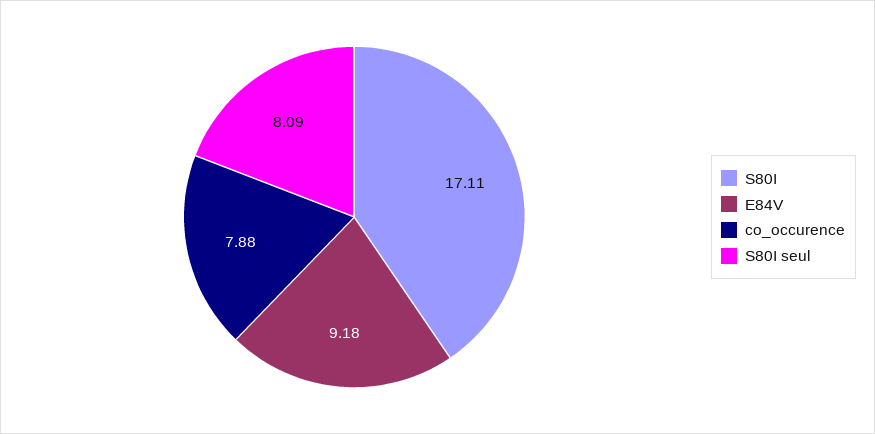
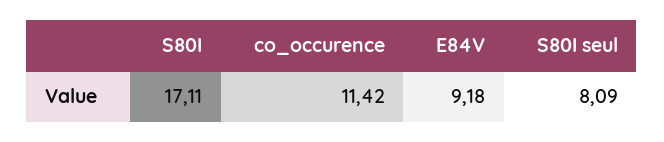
co_occurence: 7.88 -> 11.42

